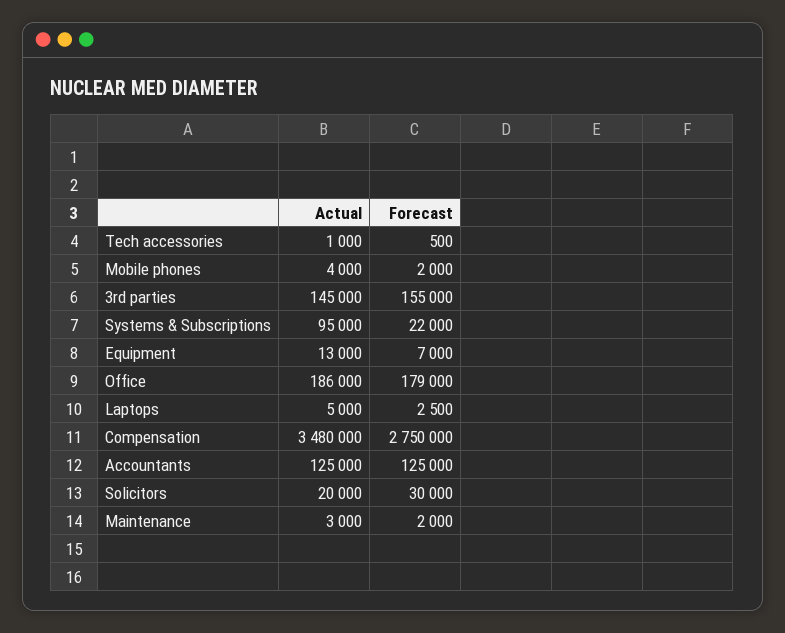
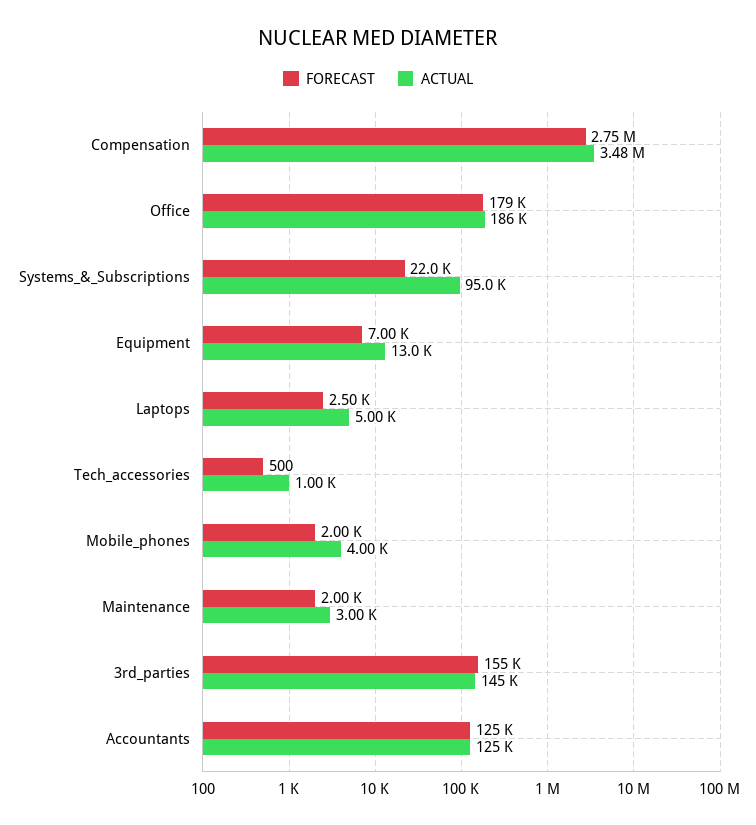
Actual, Solicitors: 20000 -> none
Forecast, Solicitors: 30000 -> none

